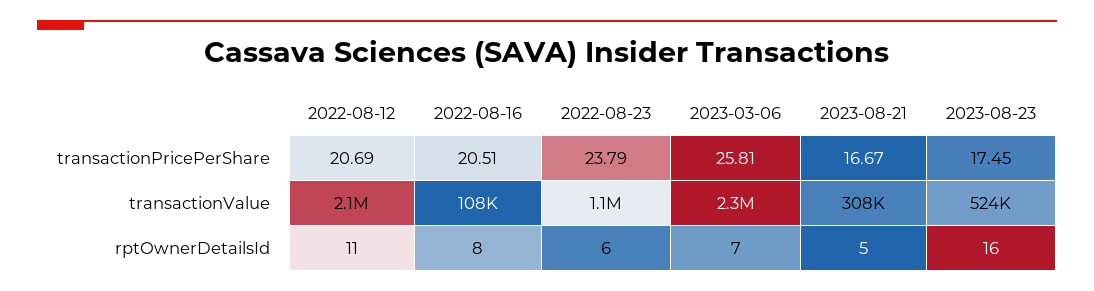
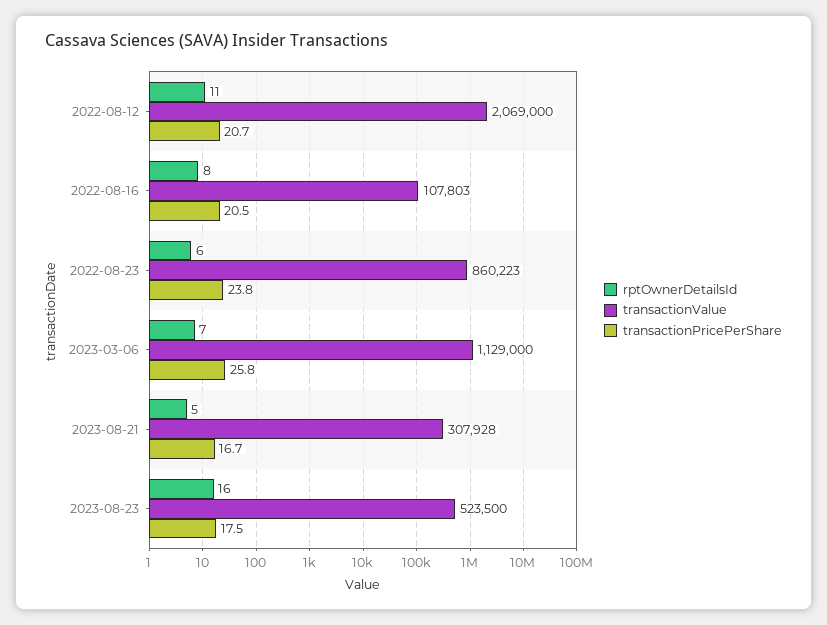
transactionValue, 2022-08-23: 1100000 -> 860223
transactionValue, 2023-03-06: 2300000 -> 1129000

